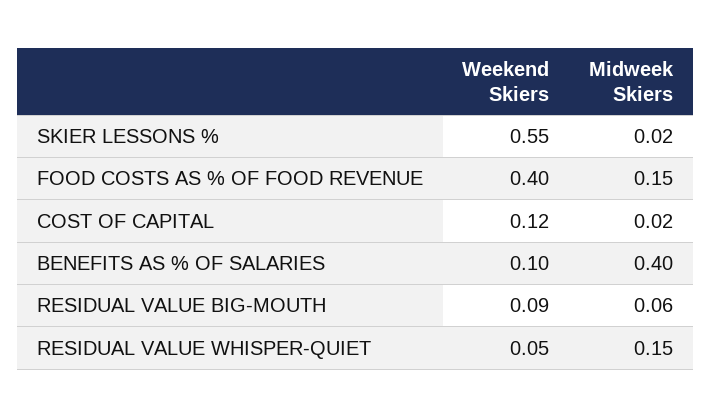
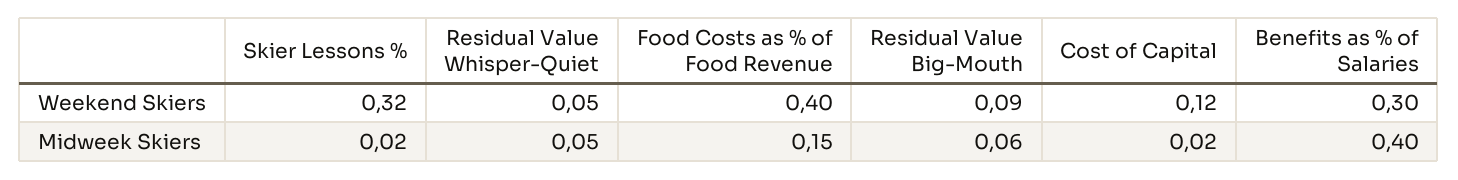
Weekend Skiers, SKIER LESSONS %: 0.55 -> 0.32
Weekend Skiers, BENEFITS AS % OF SALARIES: 0.1 -> 0.3
Midweek Skiers, RESIDUAL VALUE WHISPER-QUIET: 0.15 -> 0.05

